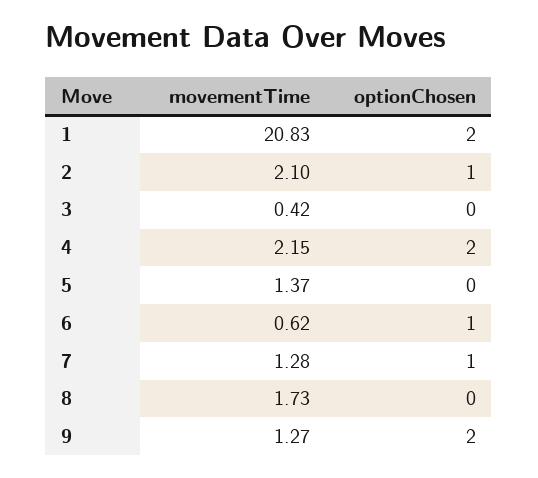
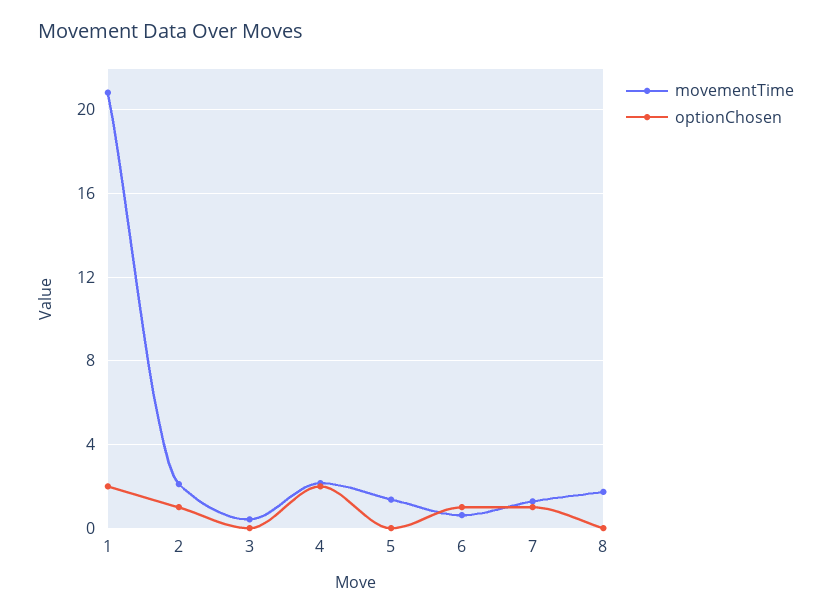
movementTime, 9: 1.27 -> none
optionChosen, 9: 2 -> none

